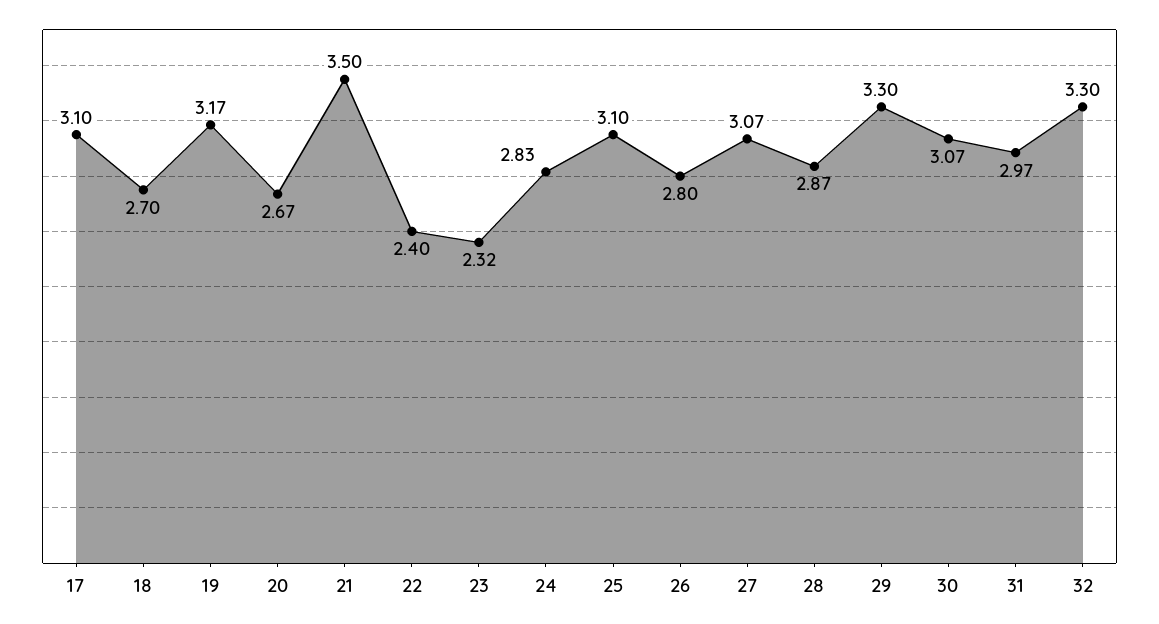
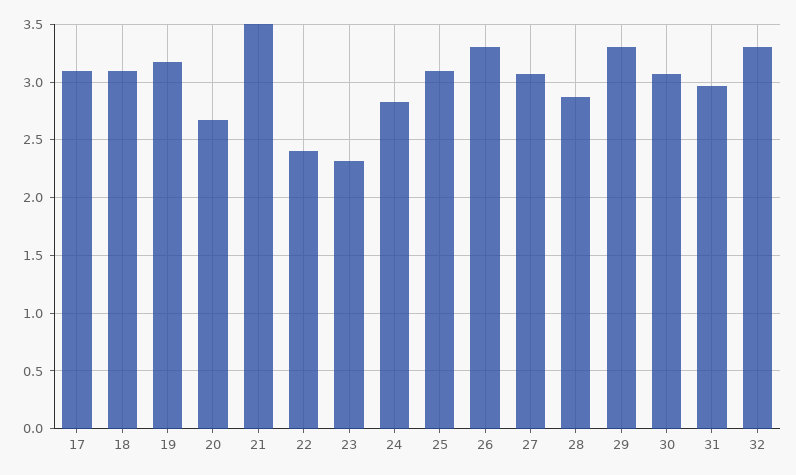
18: 2.7 -> 3.1
26: 2.8 -> 3.3

